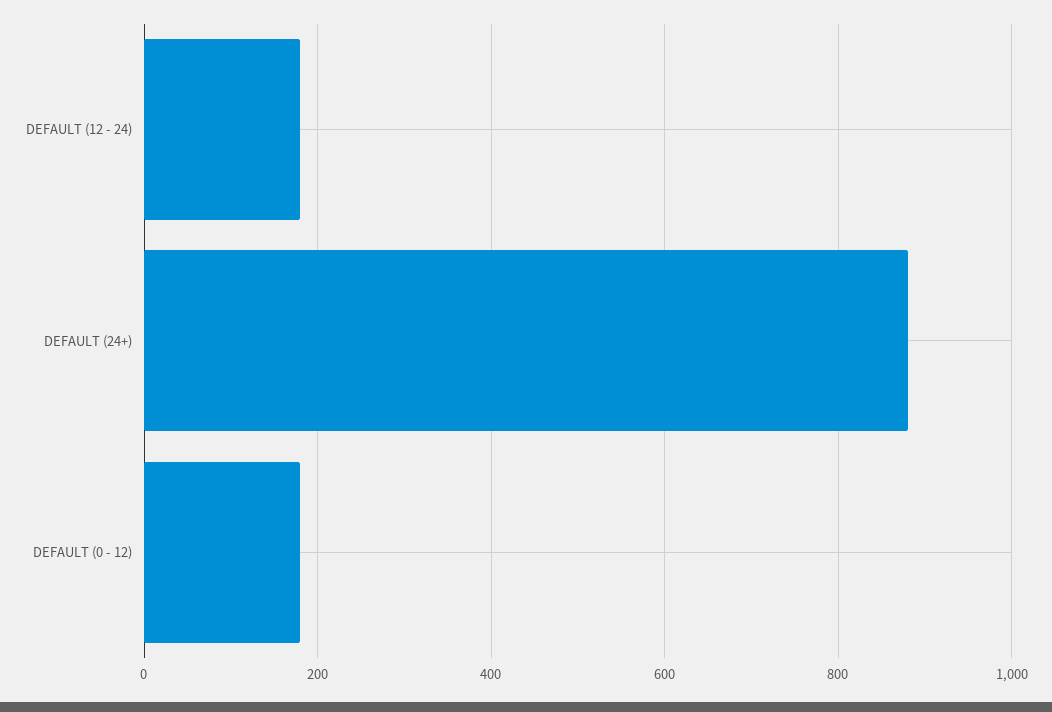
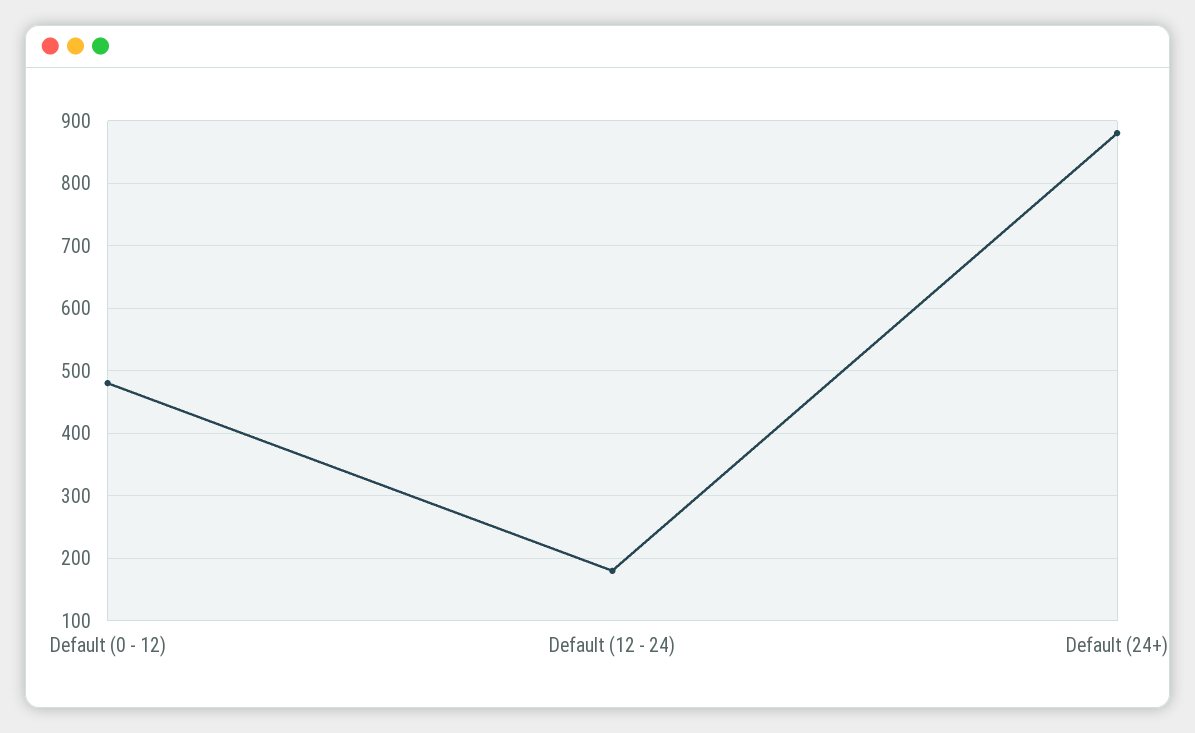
DEFAULT (0 - 12): 180 -> 480

